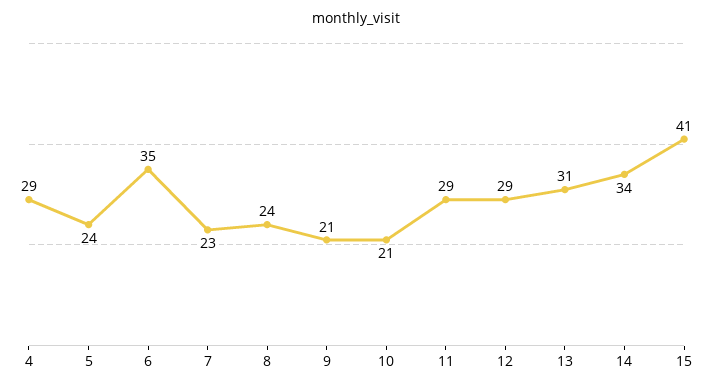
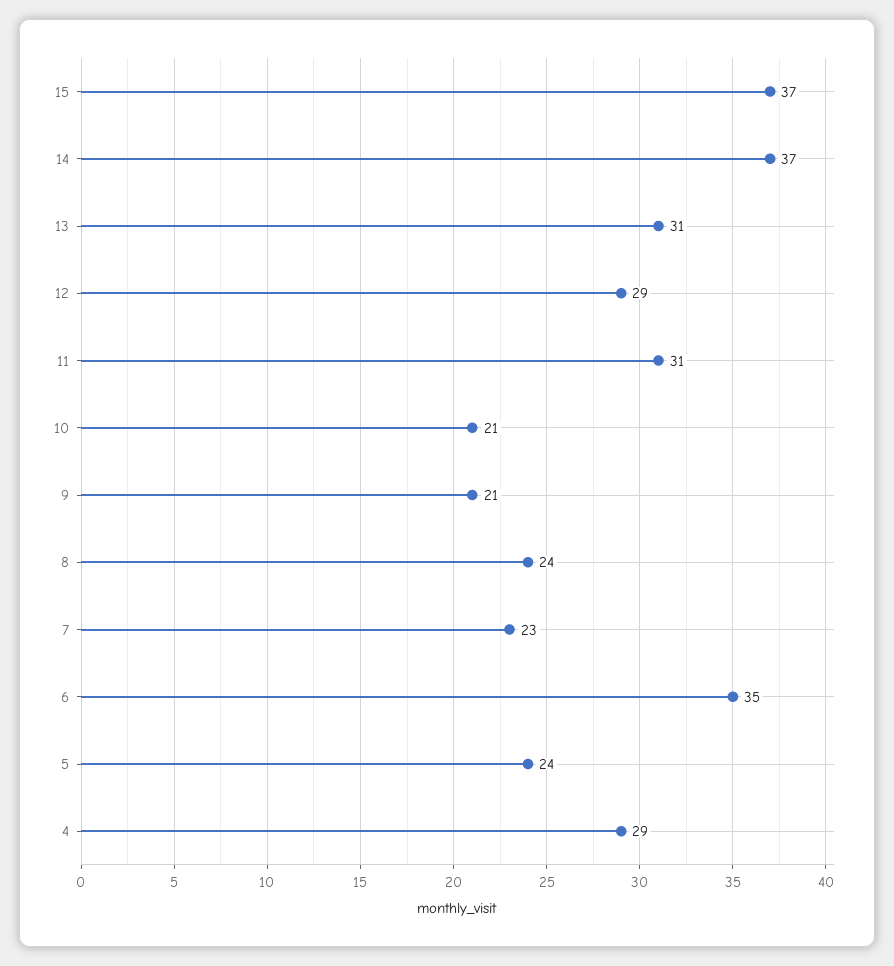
11: 29 -> 31
14: 34 -> 37
15: 41 -> 37

